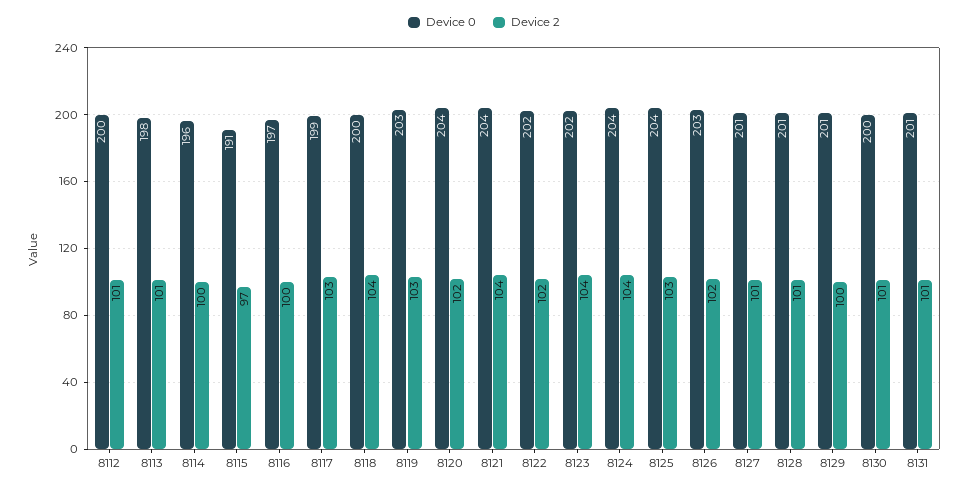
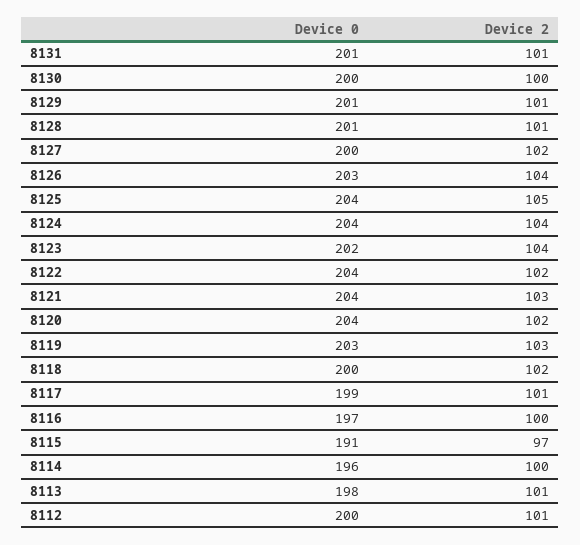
Device 2, 8117: 103 -> 101
Device 2, 8118: 104 -> 102
Device 2, 8121: 104 -> 103
Device 0, 8122: 202 -> 204
Device 2, 8125: 103 -> 105
Device 2, 8126: 102 -> 104
Device 0, 8127: 201 -> 200
Device 2, 8127: 101 -> 102
Device 2, 8129: 100 -> 101
Device 2, 8130: 101 -> 100

